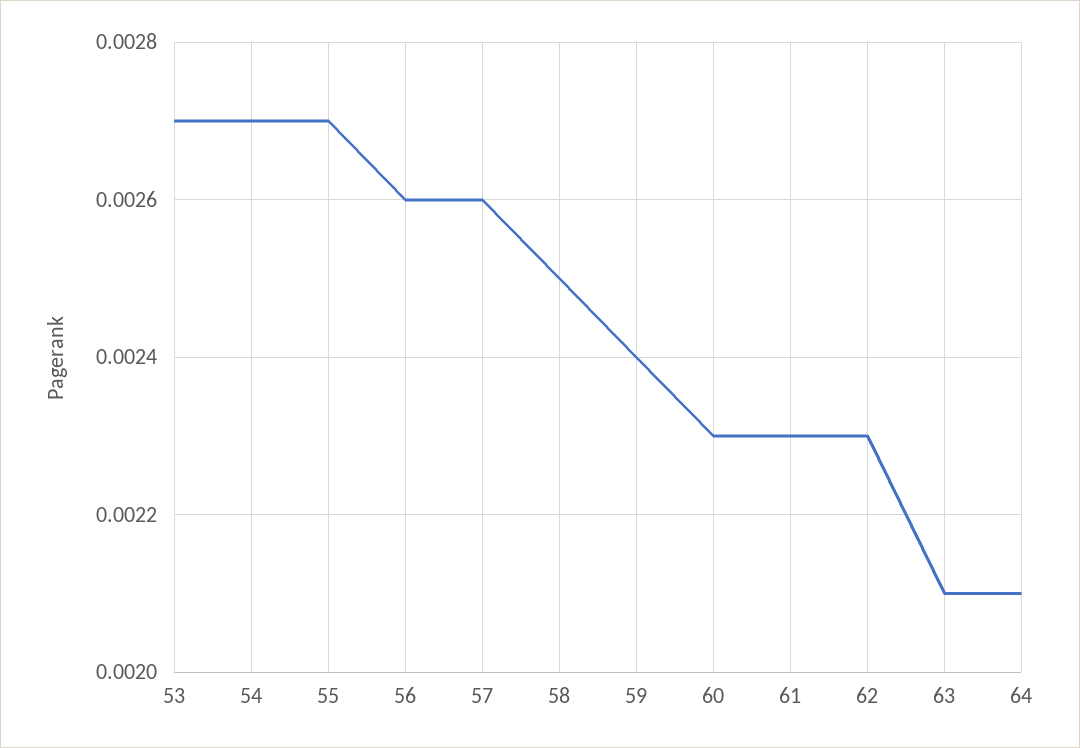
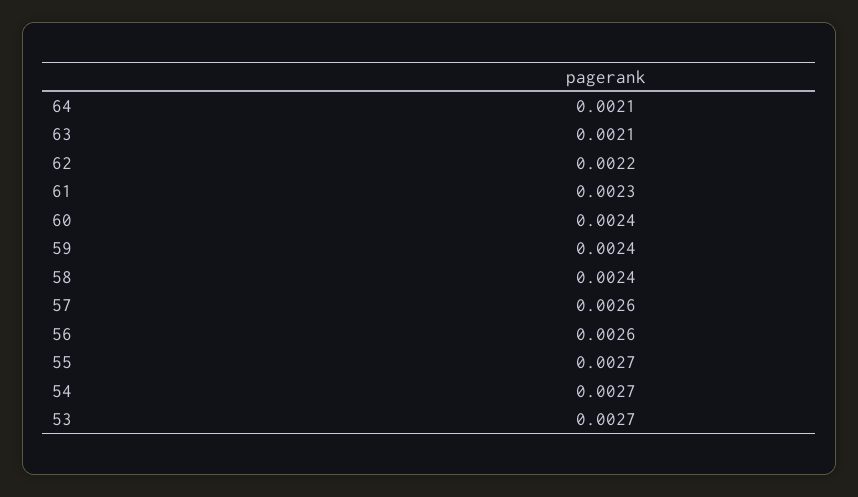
58: 0.0025 -> 0.0024
60: 0.0023 -> 0.0024
62: 0.0023 -> 0.0022

